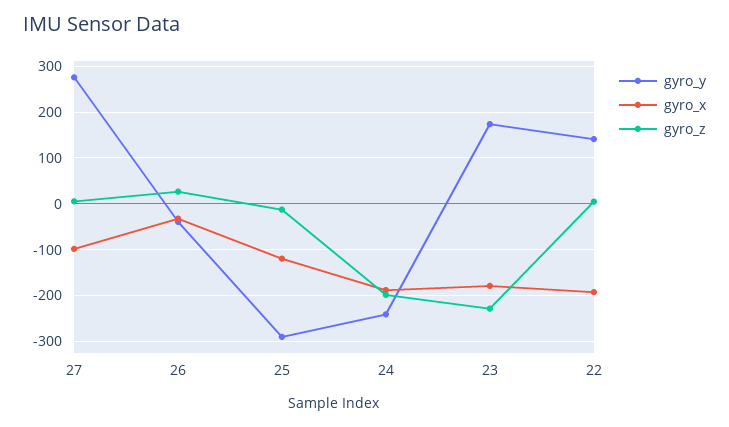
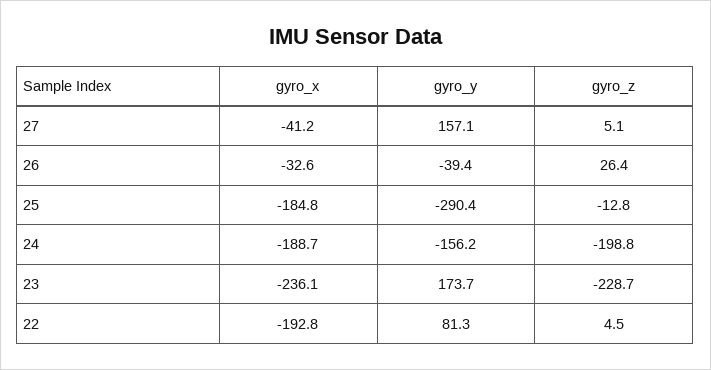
gyro_y, 27: 280 -> 157.1
gyro_x, 27: -100 -> -41.2
gyro_x, 25: -120 -> -184.8
gyro_y, 24: -240 -> -156.2
gyro_x, 23: -180 -> -236.1
gyro_y, 22: 140 -> 81.3

